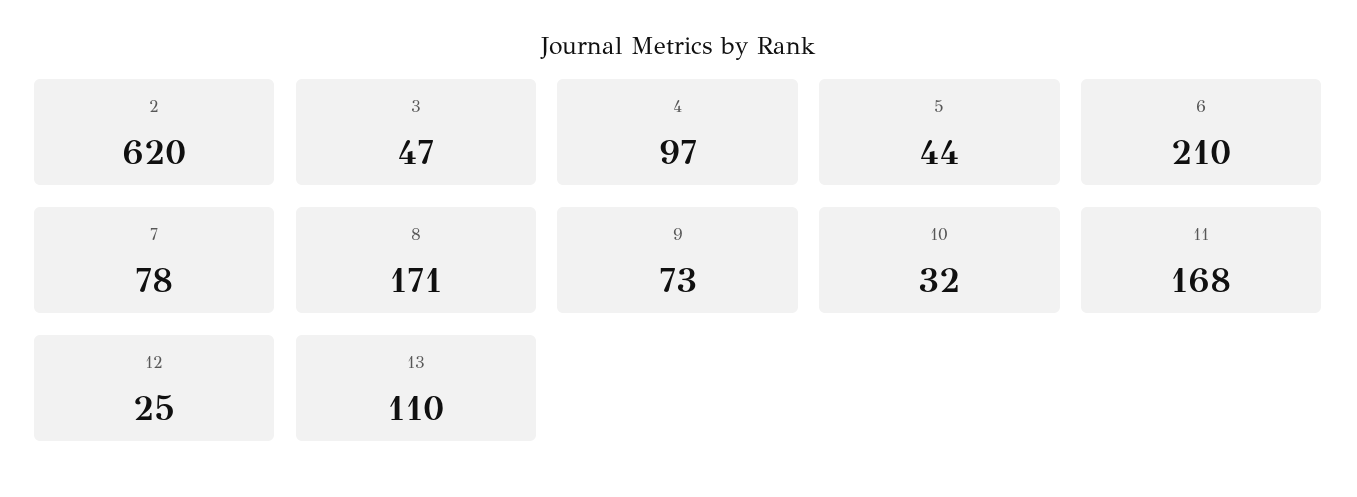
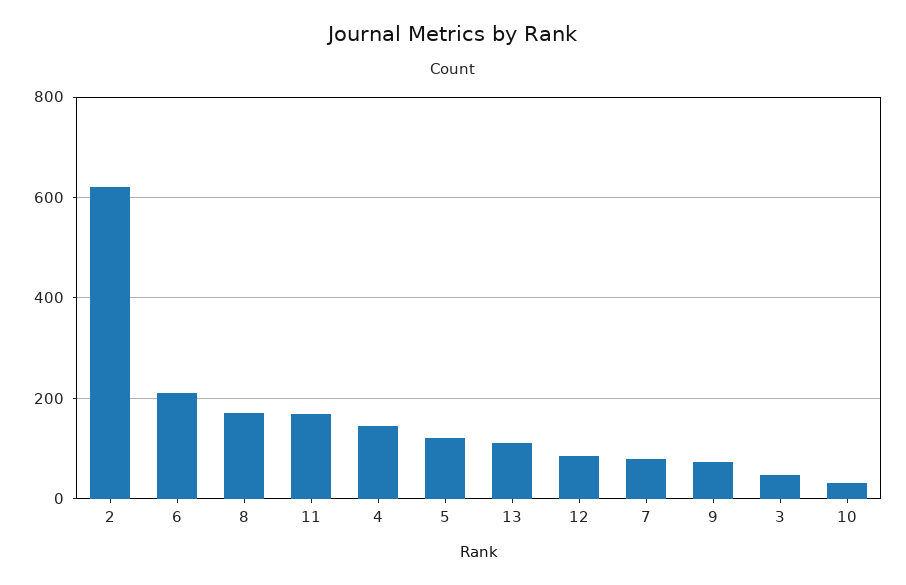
4: 97 -> 140
5: 44 -> 120
12: 25 -> 80

